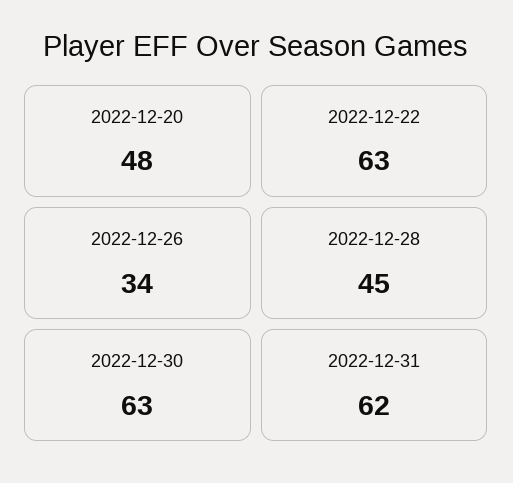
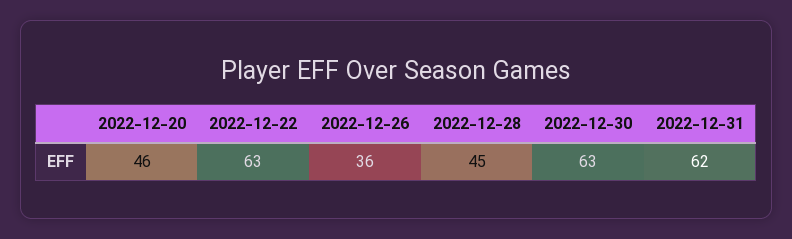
2022-12-20: 48 -> 46
2022-12-26: 34 -> 36

